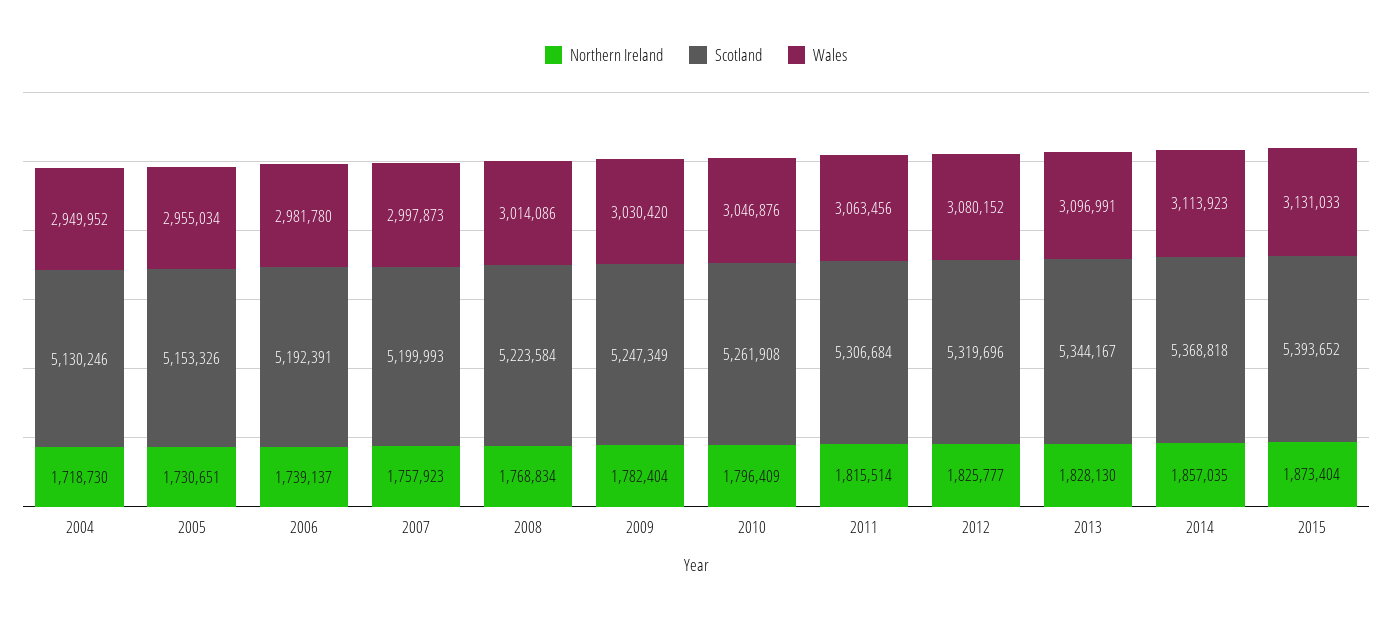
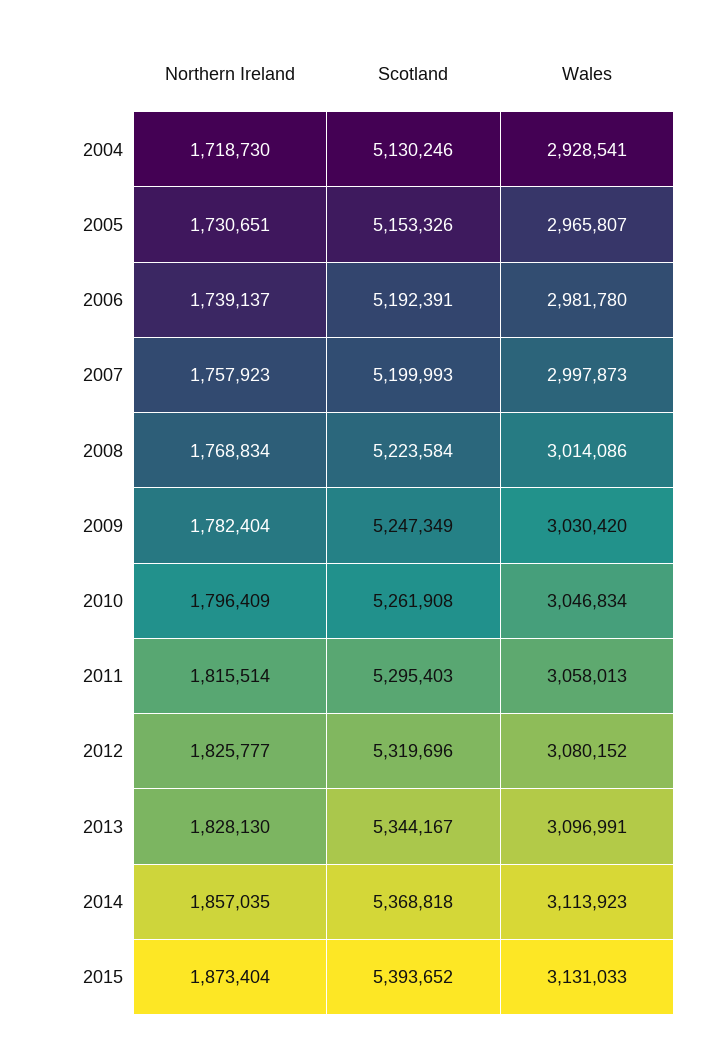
Wales, 2004: 2949952 -> 2928541
Wales, 2005: 2955034 -> 2965807
Wales, 2010: 3046876 -> 3046834
Scotland, 2011: 5306684 -> 5295403
Wales, 2011: 3063456 -> 3058013

